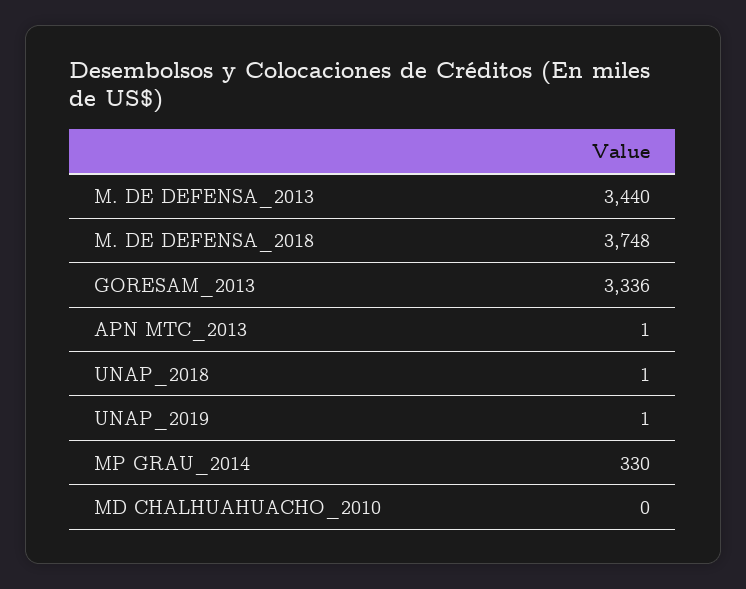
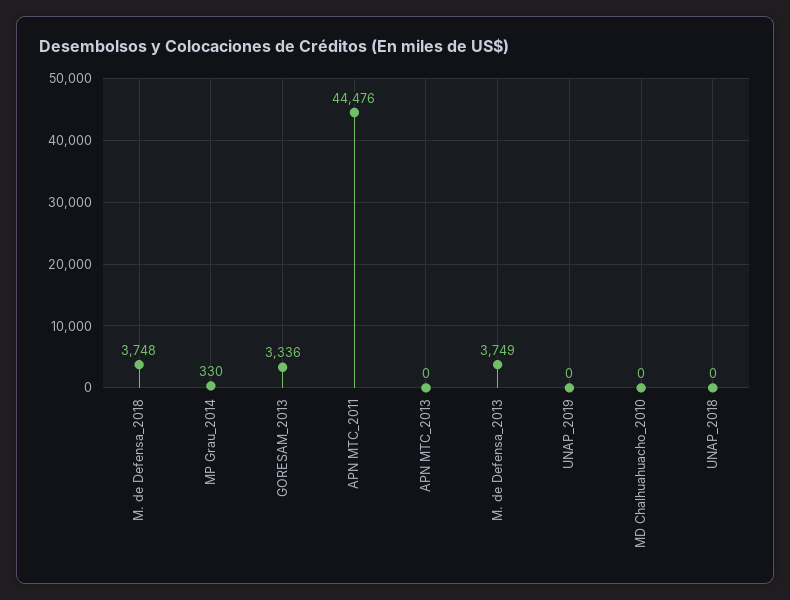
M. DE DEFENSA_2013: 3440 -> 3749
APN MTC_2013: 1 -> 0
UNAP_2018: 1 -> 0
UNAP_2019: 1 -> 0
APN MTC_2011: none -> 44476

